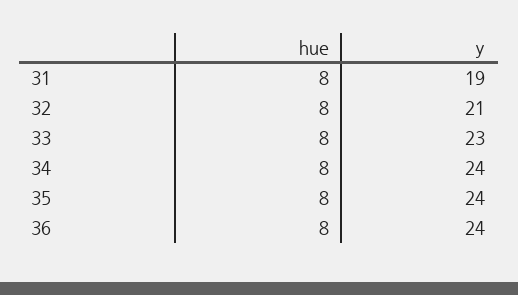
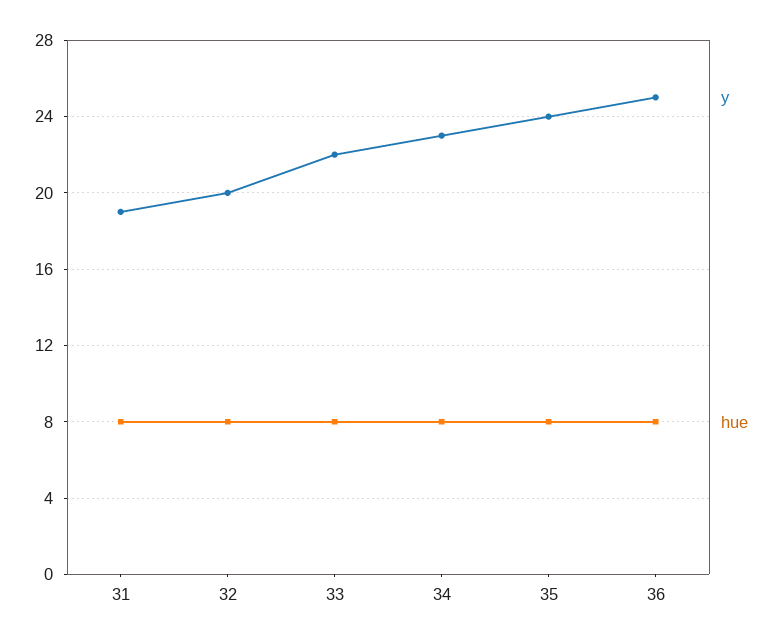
y, 32: 21 -> 20
y, 33: 23 -> 22
y, 34: 24 -> 23
y, 36: 24 -> 25

